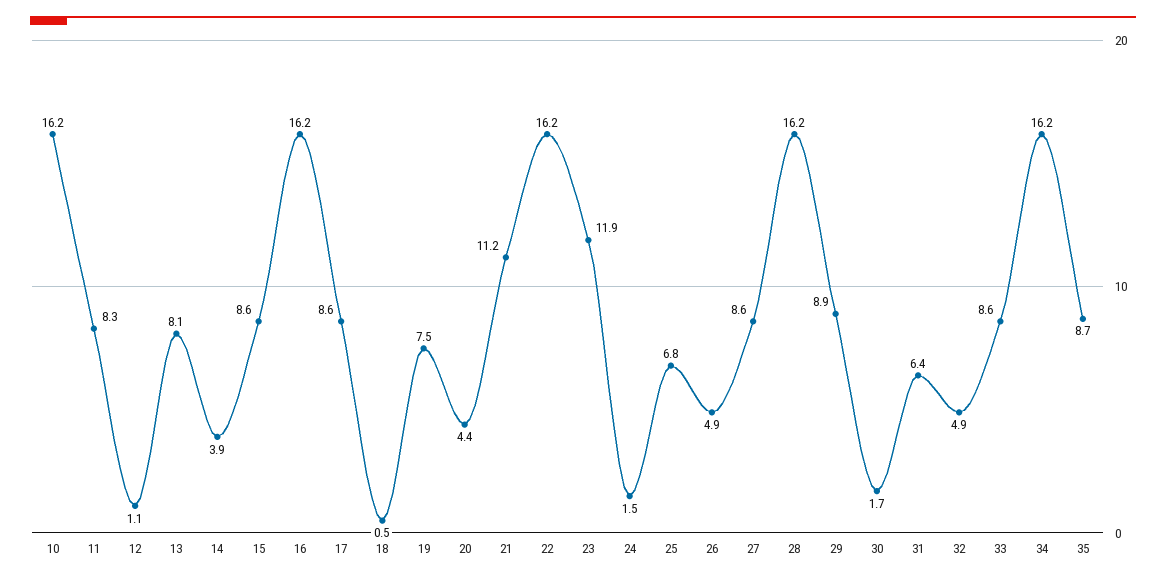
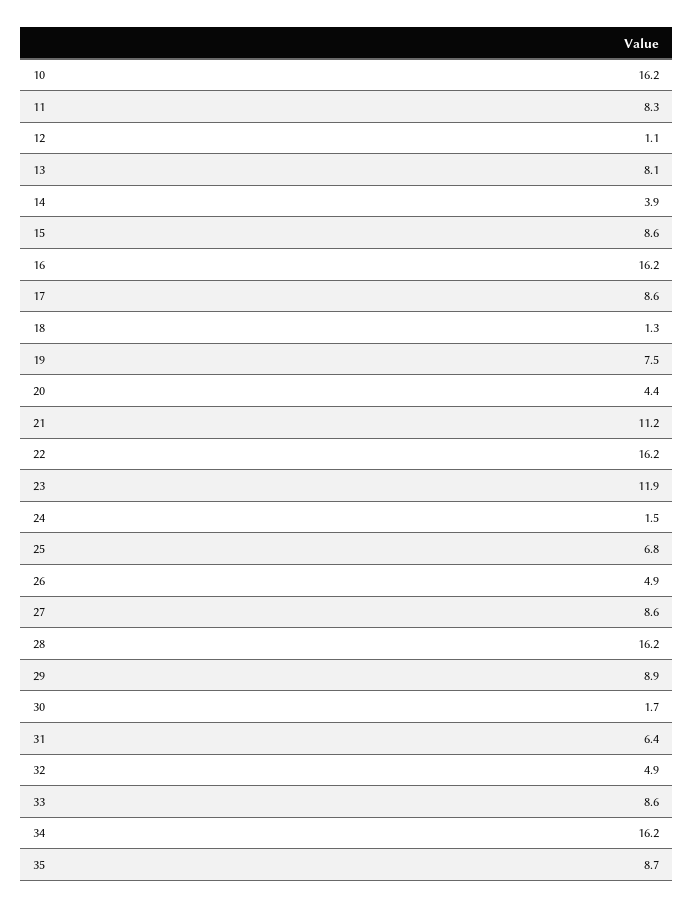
18: 0.5 -> 1.3

